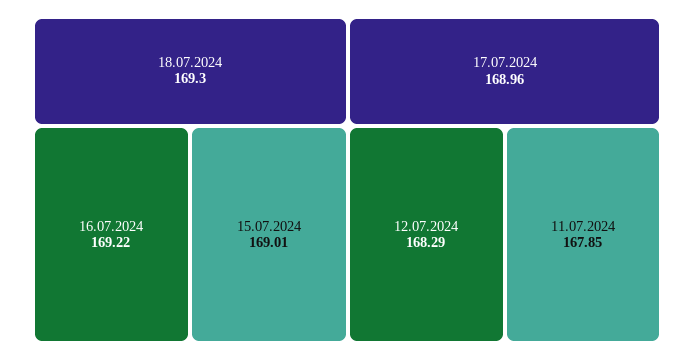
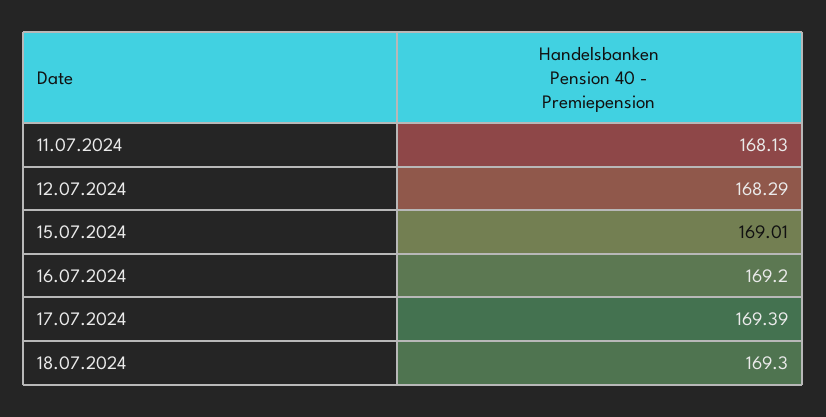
16.07.2024: 169.22 -> 169.2
17.07.2024: 168.96 -> 169.39
11.07.2024: 167.85 -> 168.13

